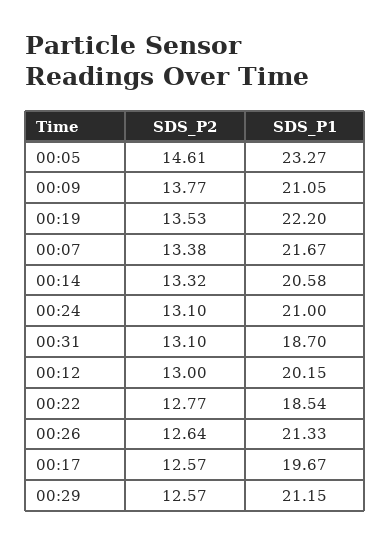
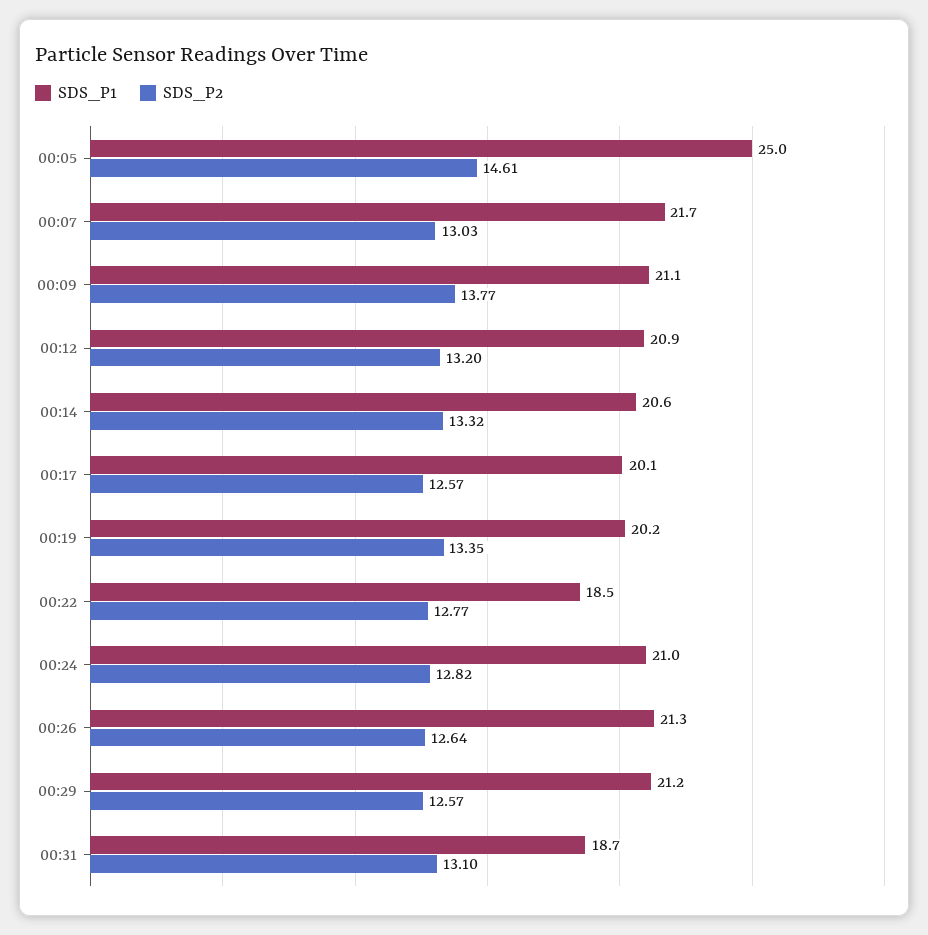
SDS_P1, 00:05: 23.27 -> 25
SDS_P2, 00:19: 13.53 -> 13.35
SDS_P1, 00:19: 22.2 -> 20.2
SDS_P2, 00:07: 13.38 -> 13.03
SDS_P2, 00:24: 13.1 -> 12.82
SDS_P2, 00:12: 13 -> 13.2
SDS_P1, 00:12: 20.15 -> 20.9
SDS_P1, 00:17: 19.67 -> 20.1

